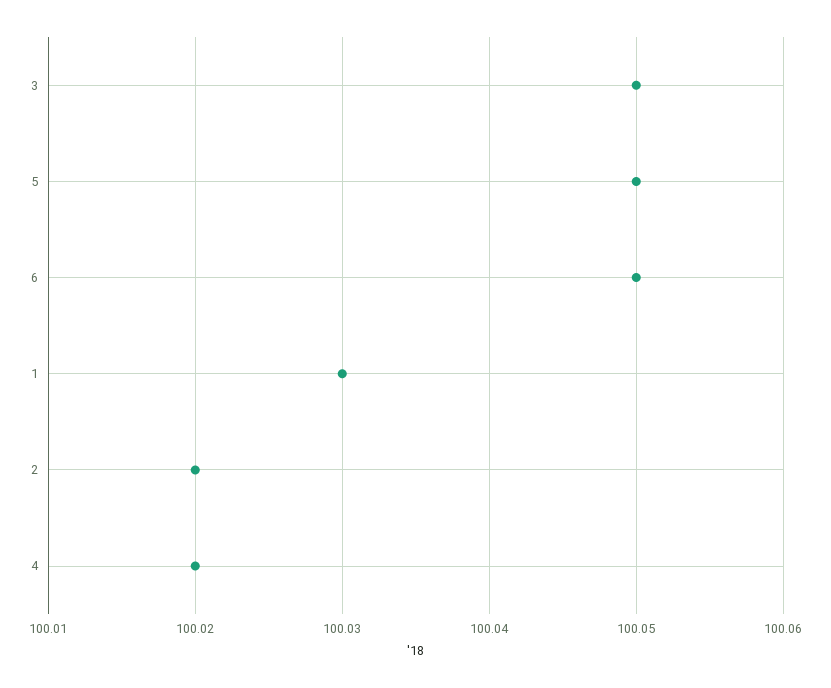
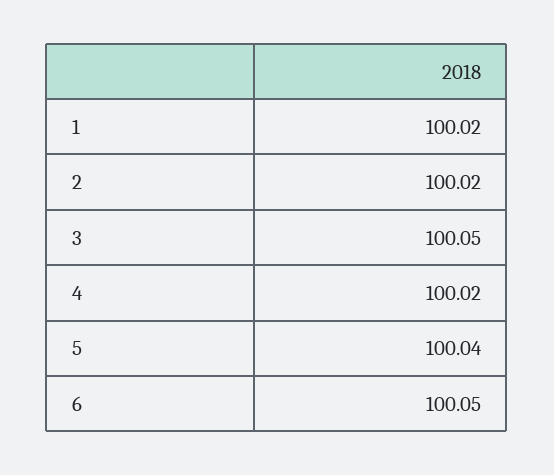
5: 100.05 -> 100.04
1: 100.03 -> 100.02

